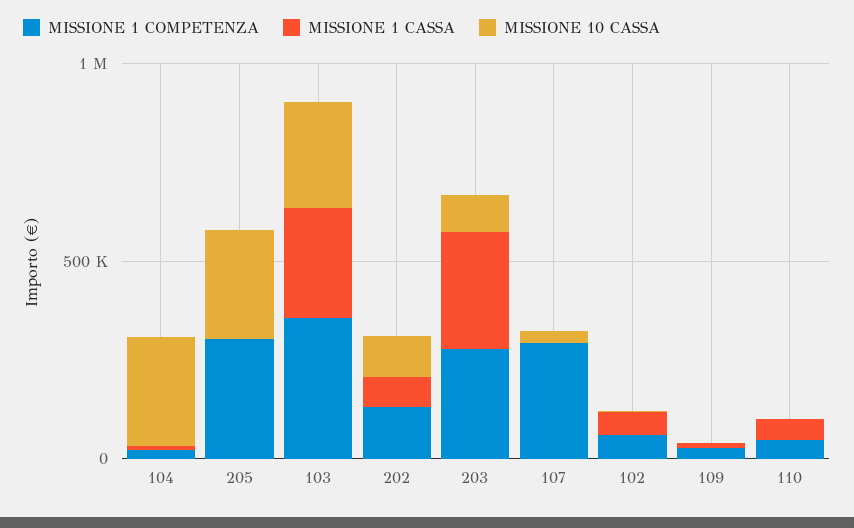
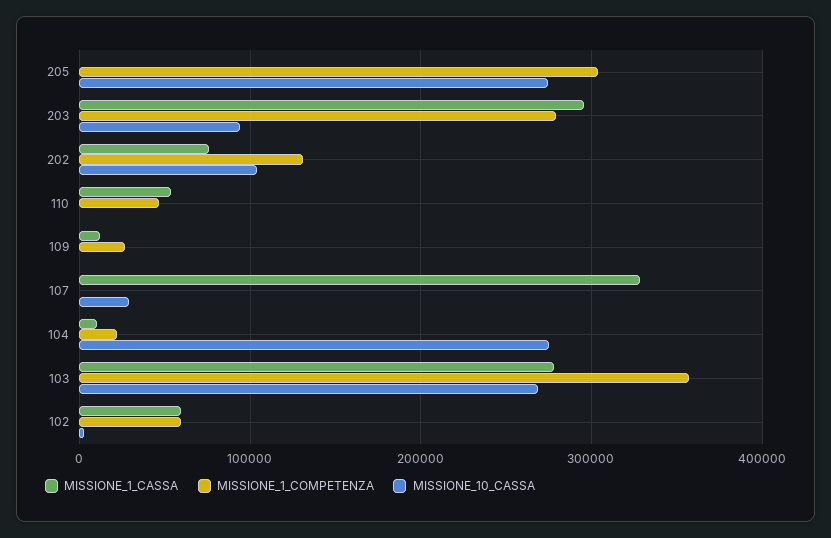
MISSIONE 1 COMPETENZA, 107: 300000 -> 0
MISSIONE 1 CASSA, 107: 0 -> 330000

